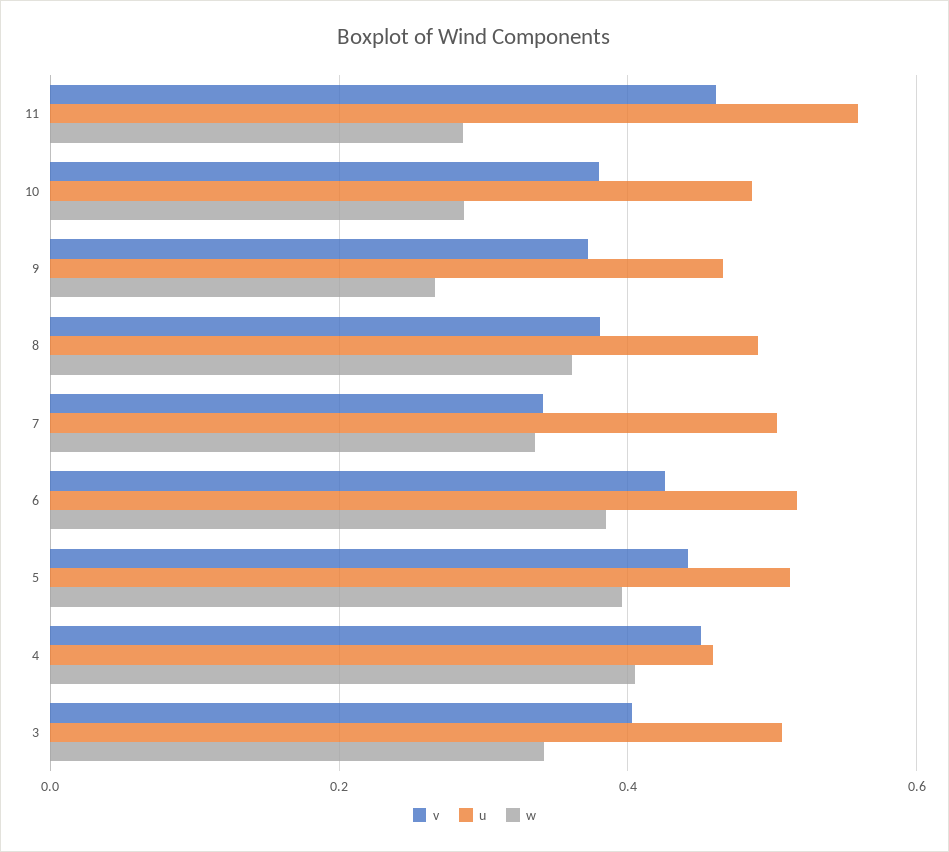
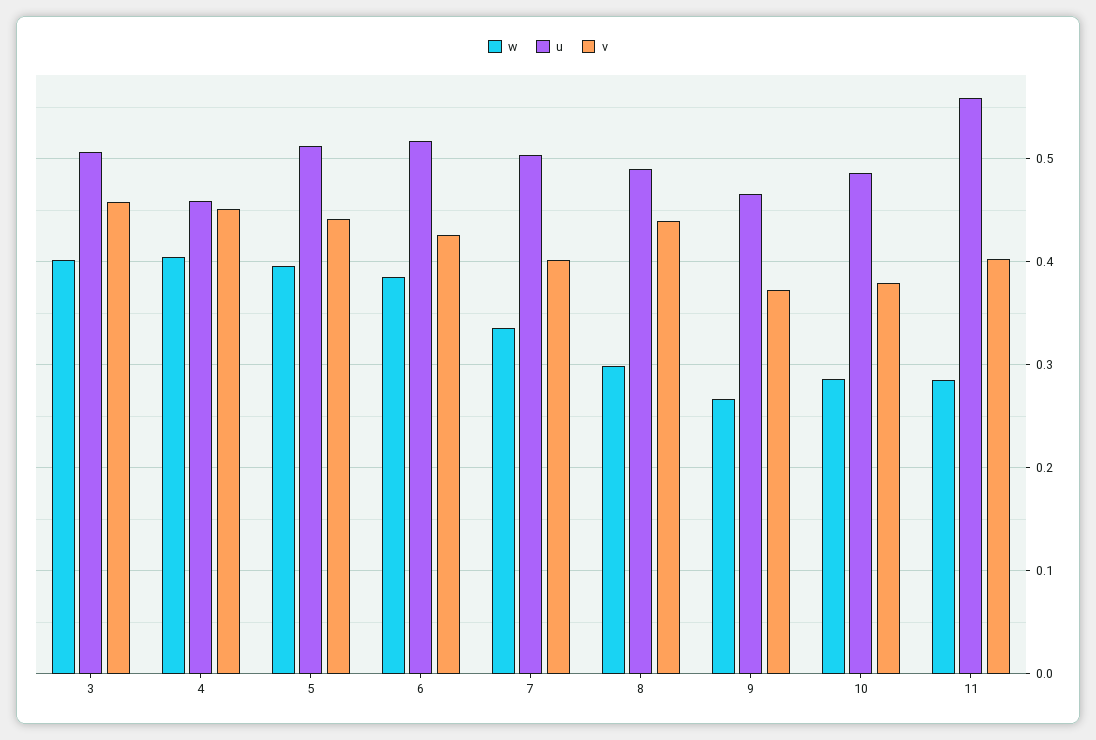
v, 11: 0.46 -> 0.4
v, 8: 0.38 -> 0.44
w, 8: 0.36 -> 0.3
v, 7: 0.34 -> 0.4
v, 3: 0.4 -> 0.46
w, 3: 0.34 -> 0.4

